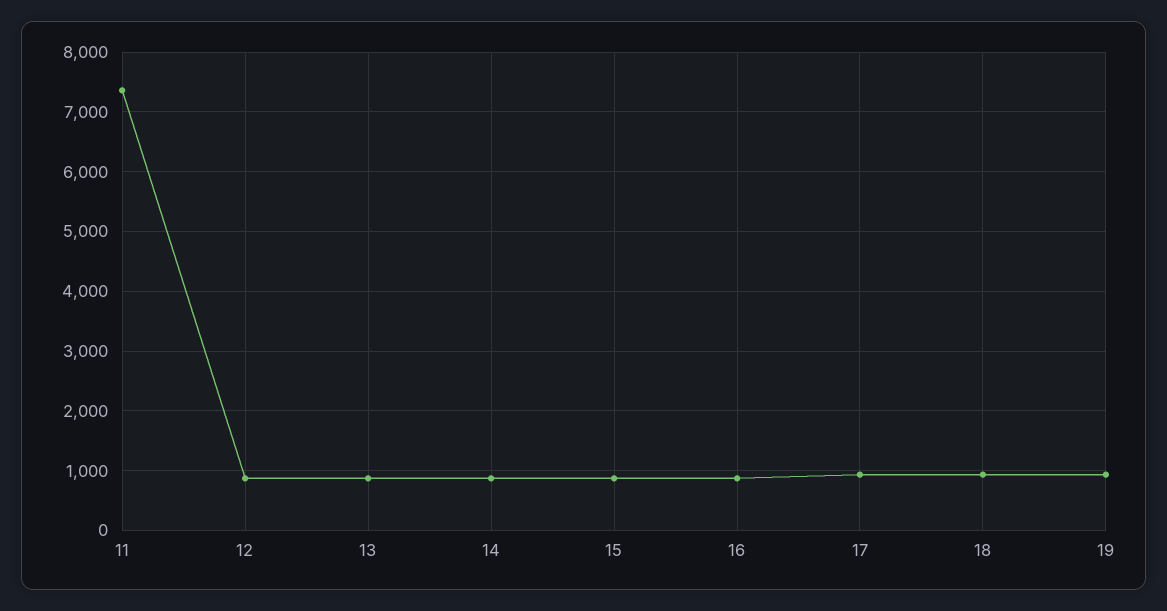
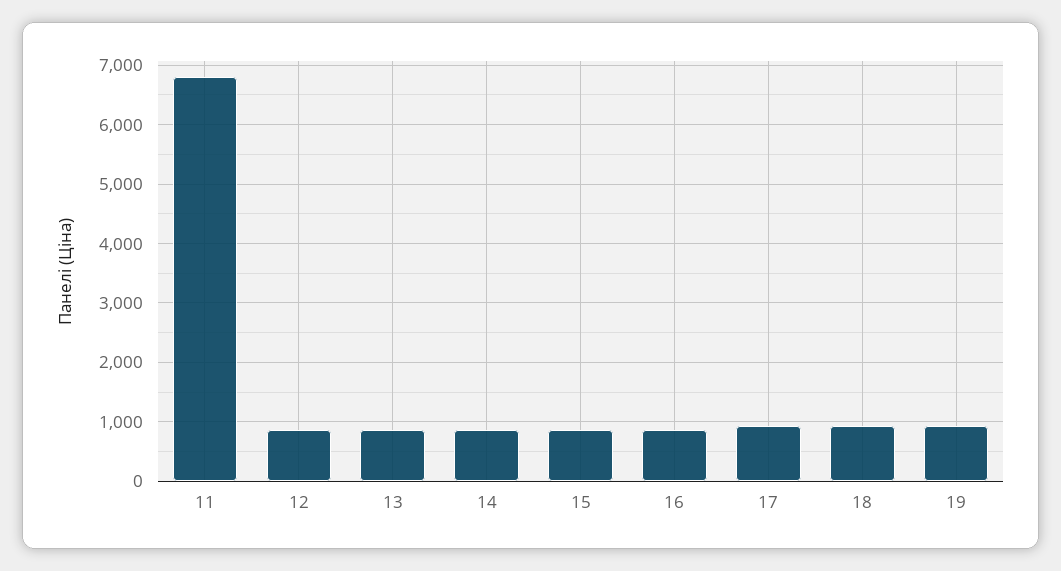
11: 7400 -> 6800

